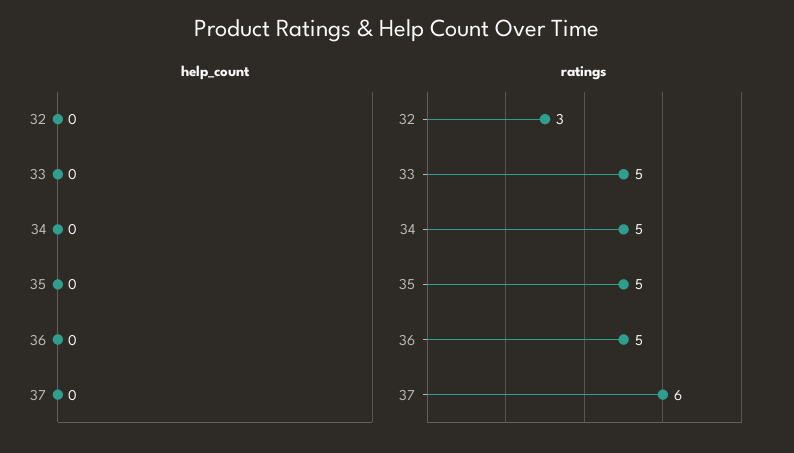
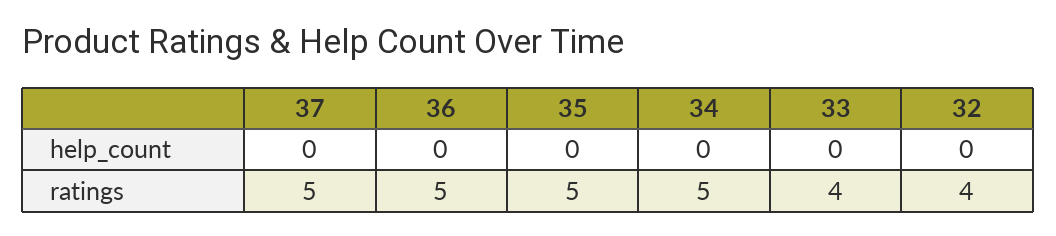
ratings, 32: 3 -> 4
ratings, 33: 5 -> 4
ratings, 37: 6 -> 5

